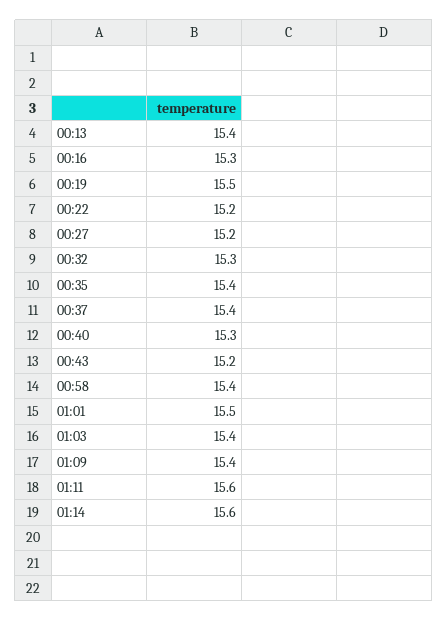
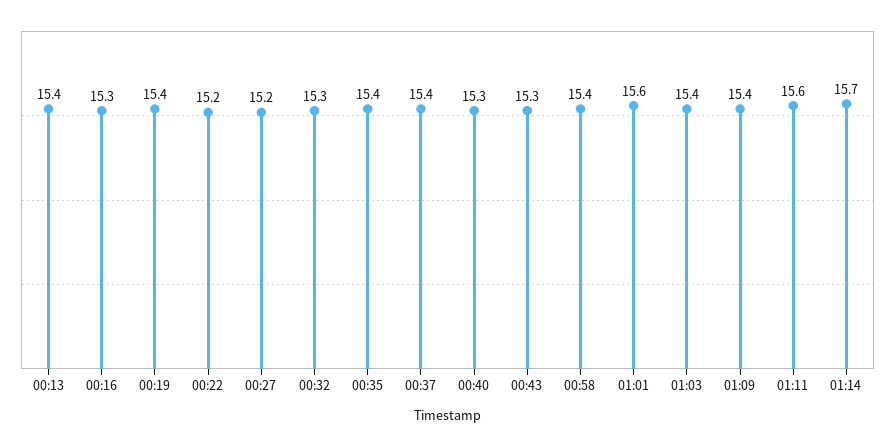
00:19: 15.5 -> 15.4
00:43: 15.2 -> 15.3
01:01: 15.5 -> 15.6
01:14: 15.6 -> 15.7

